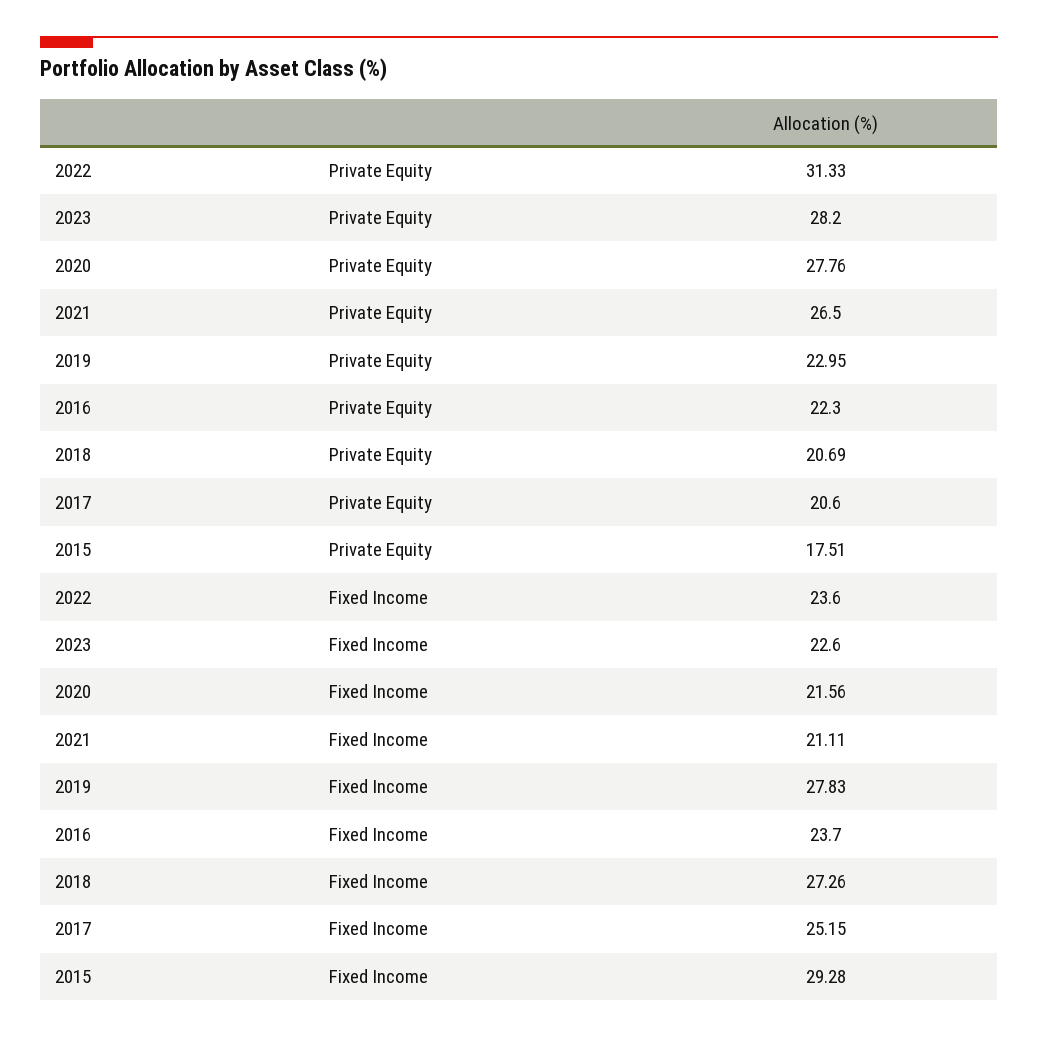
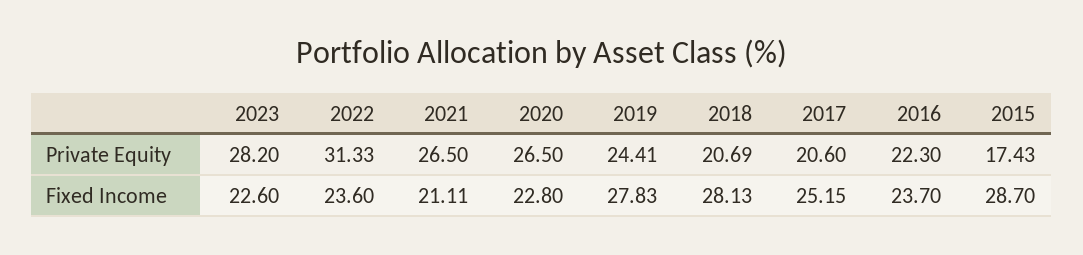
2020, Private Equity: 27.76 -> 26.5
2019, Private Equity: 22.95 -> 24.41
2015, Private Equity: 17.51 -> 17.43
2020, Fixed Income: 21.56 -> 22.8
2018, Fixed Income: 27.26 -> 28.13
2015, Fixed Income: 29.28 -> 28.7

